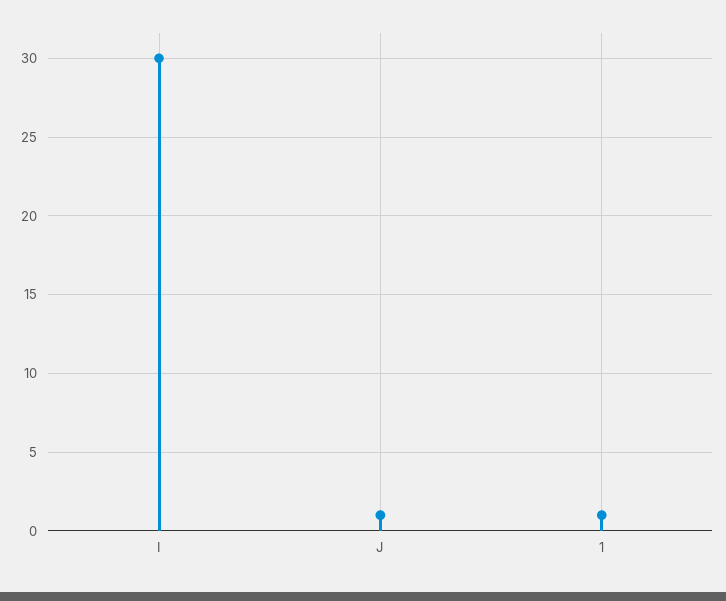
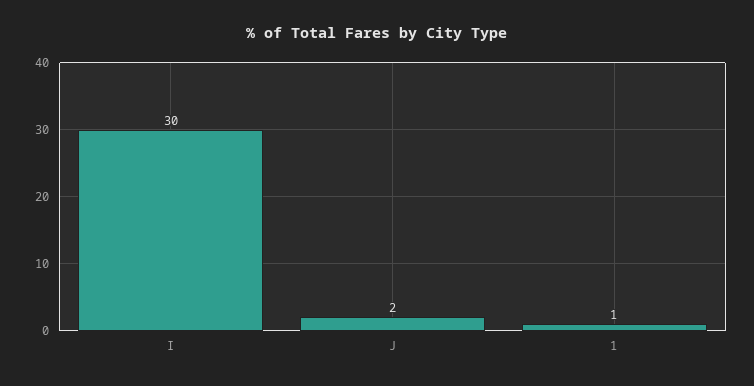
J: 1 -> 2

